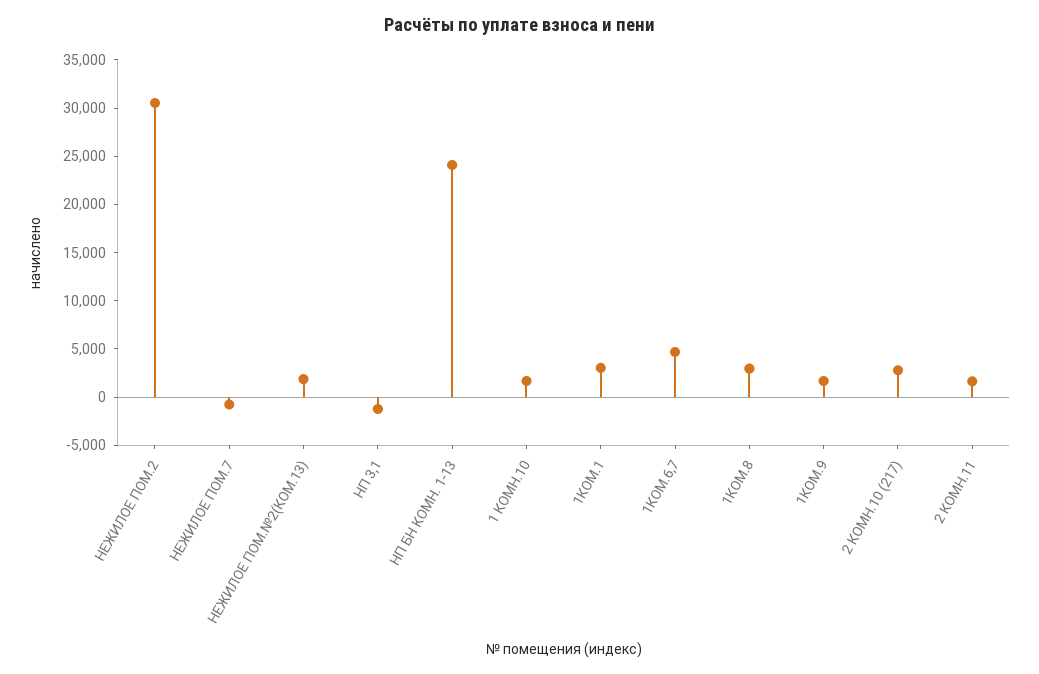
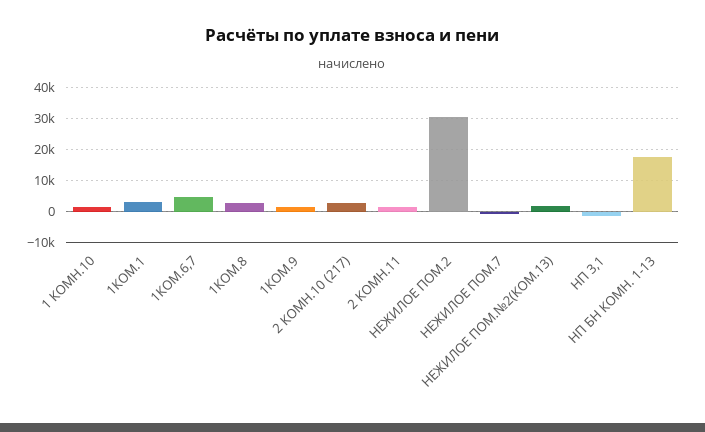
НП БН КОМН. 1-13: 24000 -> 18000

